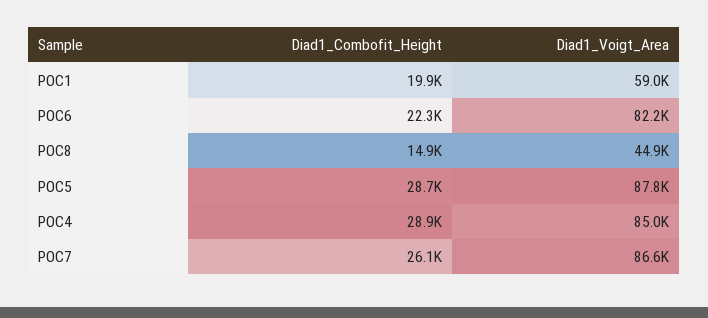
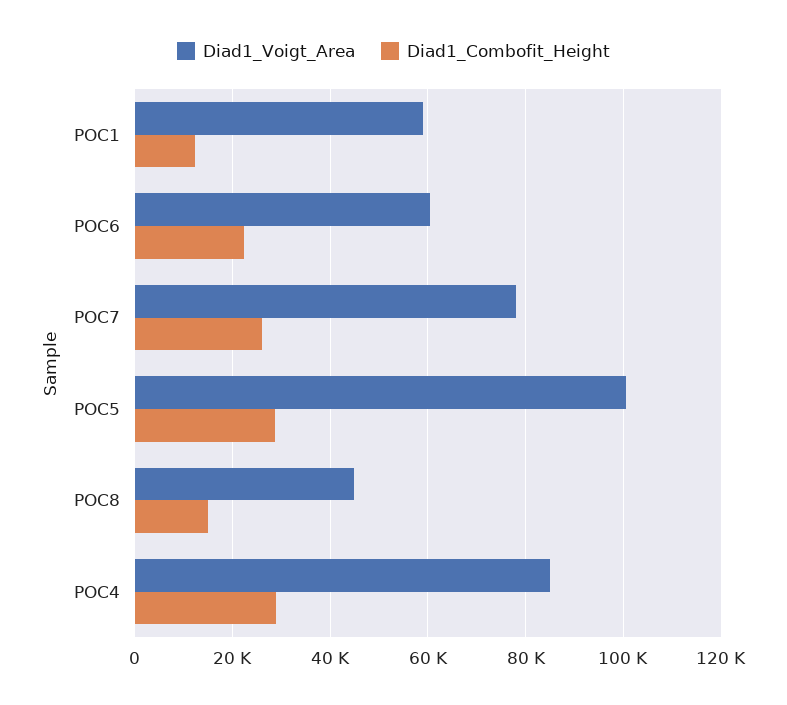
Diad1_Combofit_Height, POC1: 19900 -> 12000
Diad1_Voigt_Area, POC6: 82200 -> 60000
Diad1_Voigt_Area, POC5: 87800 -> 100000
Diad1_Voigt_Area, POC7: 86600 -> 78000

